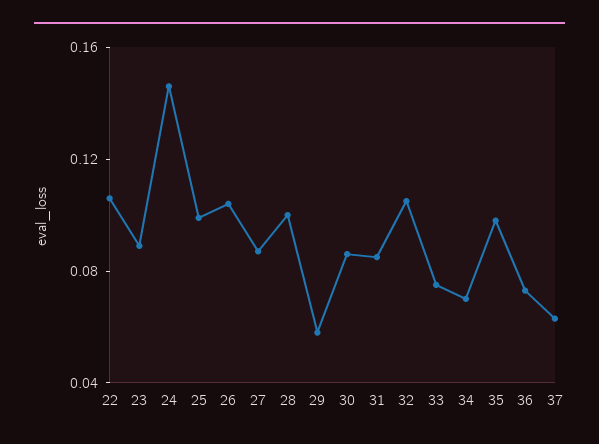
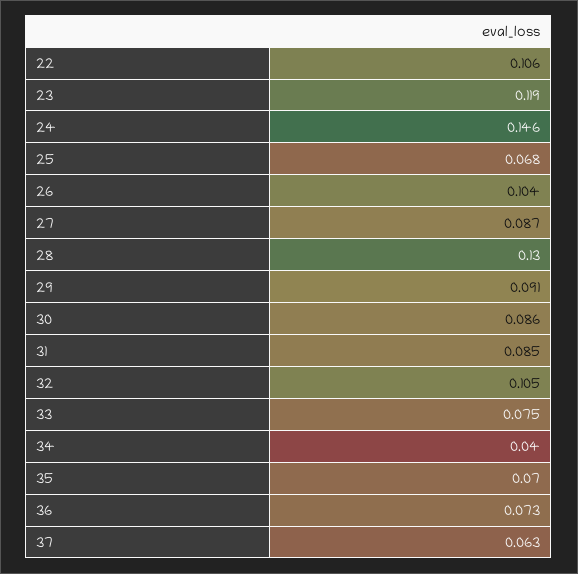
23: 0.09 -> 0.119
25: 0.1 -> 0.068
28: 0.1 -> 0.13
29: 0.06 -> 0.091
34: 0.07 -> 0.04
35: 0.1 -> 0.07

